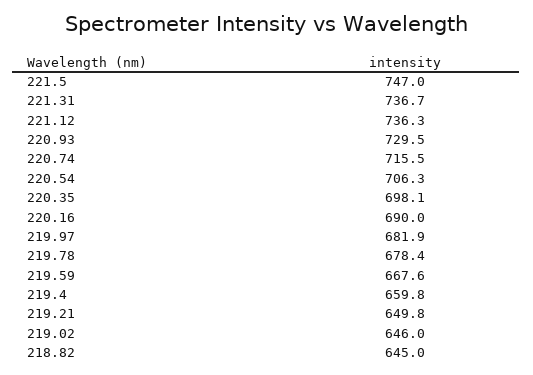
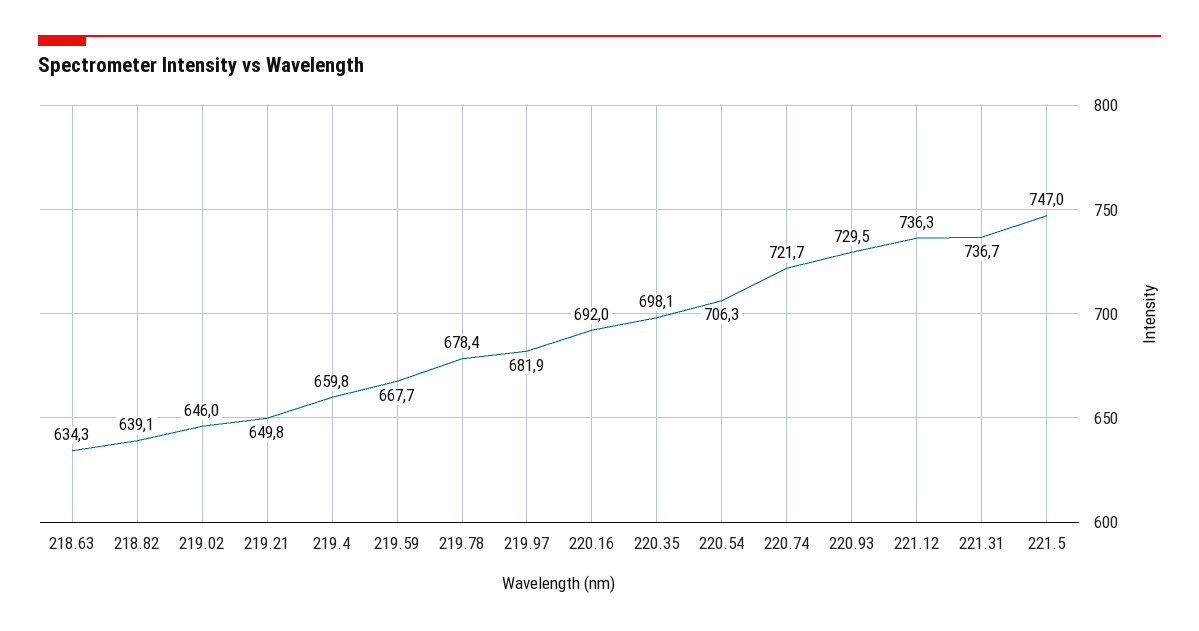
220.74: 715.5 -> 721.7
220.16: 690 -> 692
219.59: 667.6 -> 667.7
218.82: 645 -> 639.1
218.63: none -> 634.3

